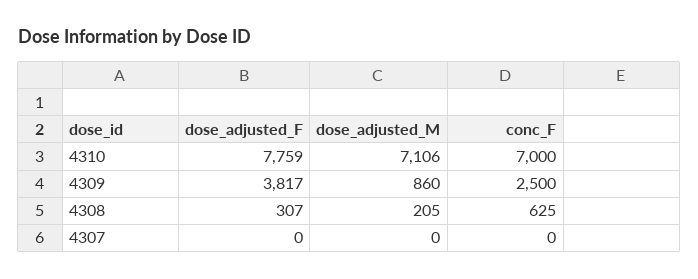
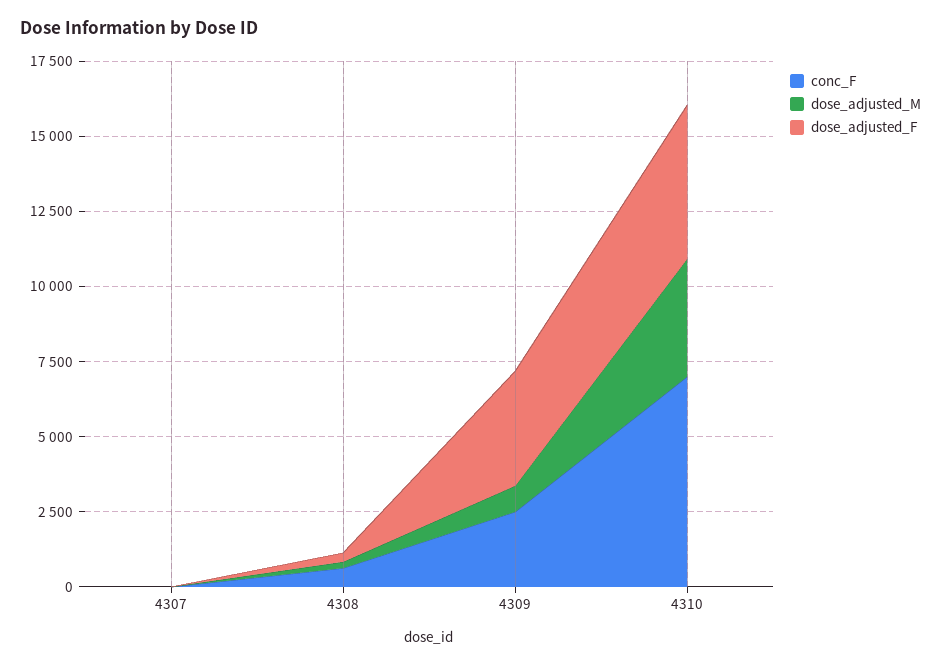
dose_adjusted_F, 4310: 7759 -> 5000
dose_adjusted_M, 4310: 7106 -> 4000

